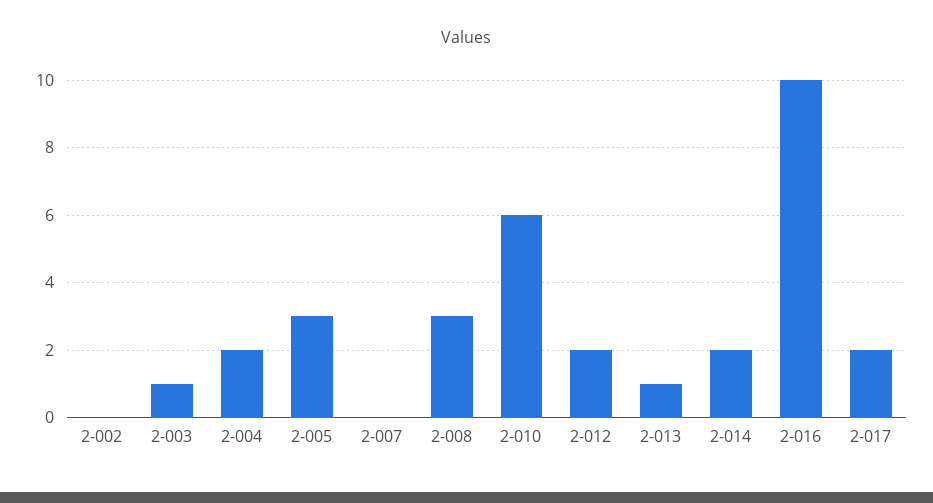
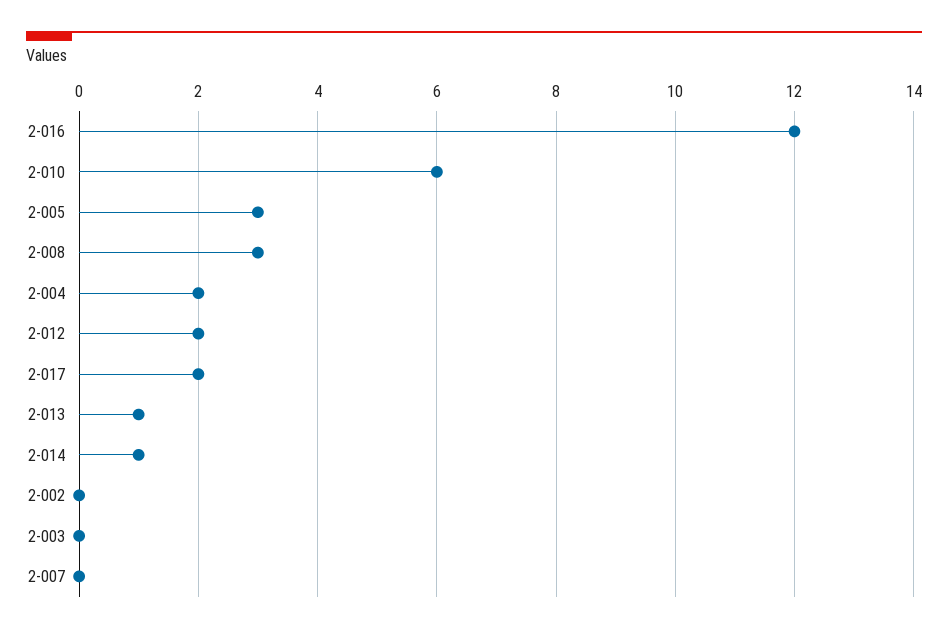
2-003: 1 -> 0
2-014: 2 -> 1
2-016: 10 -> 12

